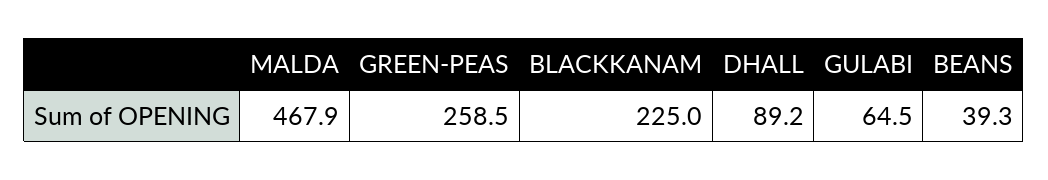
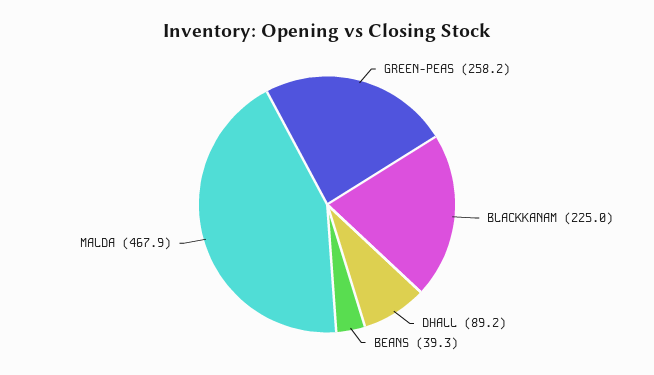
GREEN-PEAS: 258.5 -> 258.2
GULABI: 64.5 -> none

